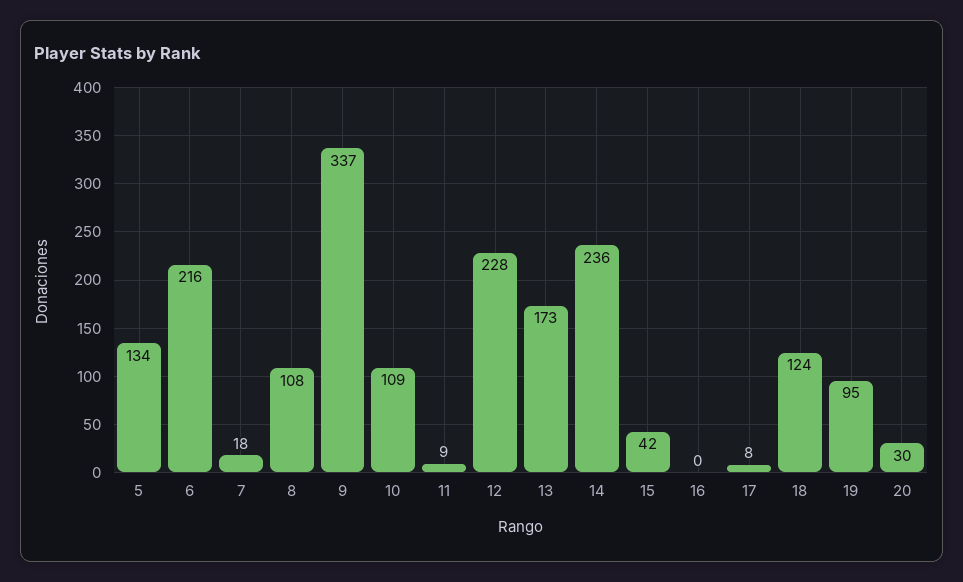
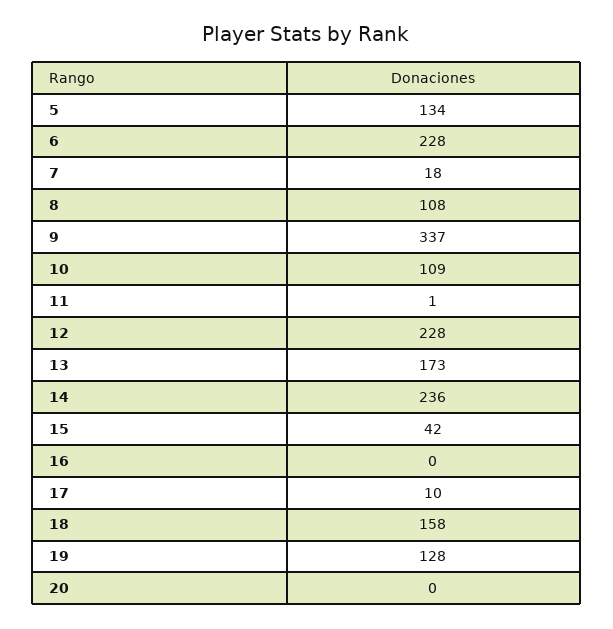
6: 216 -> 228
11: 9 -> 1
17: 8 -> 10
18: 124 -> 158
19: 95 -> 128
20: 30 -> 0

